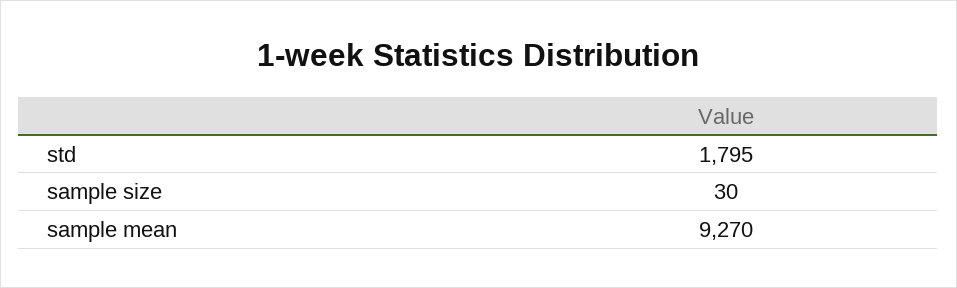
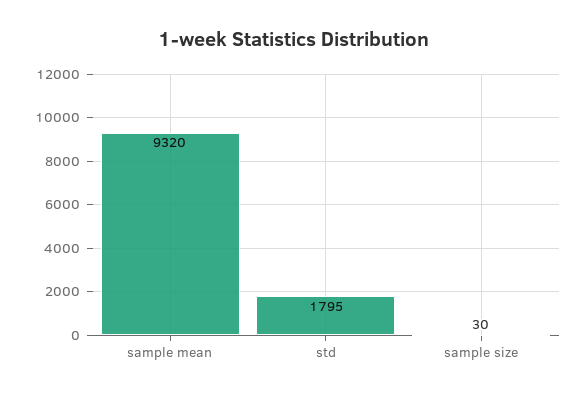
sample mean: 9270 -> 9320

